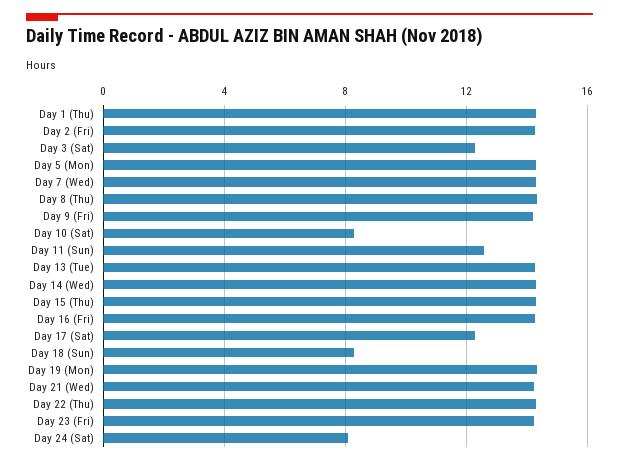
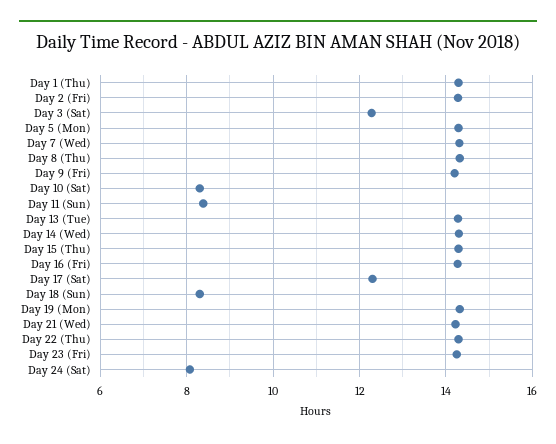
Day 11 (Sun): 12.5 -> 8.4

